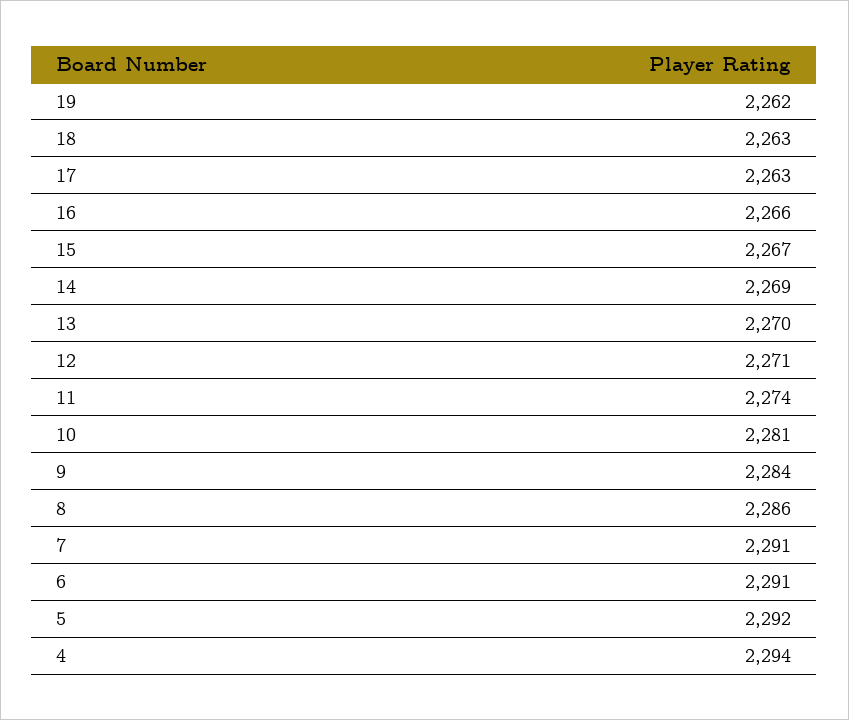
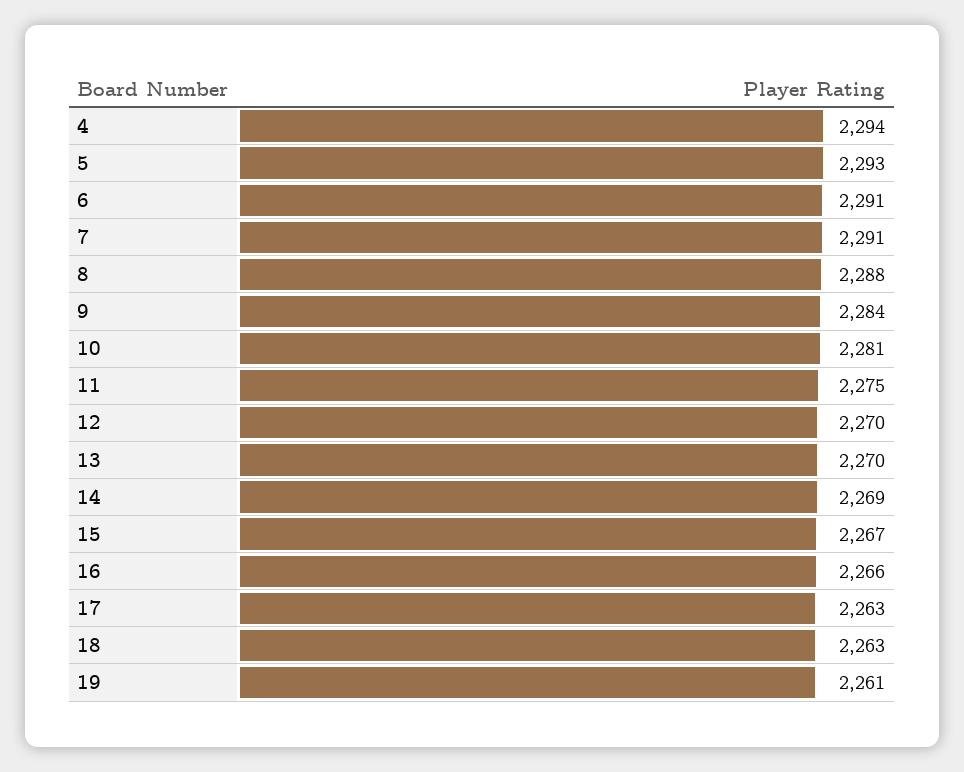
19: 2262 -> 2261
12: 2271 -> 2270
11: 2274 -> 2275
8: 2286 -> 2288
5: 2292 -> 2293

